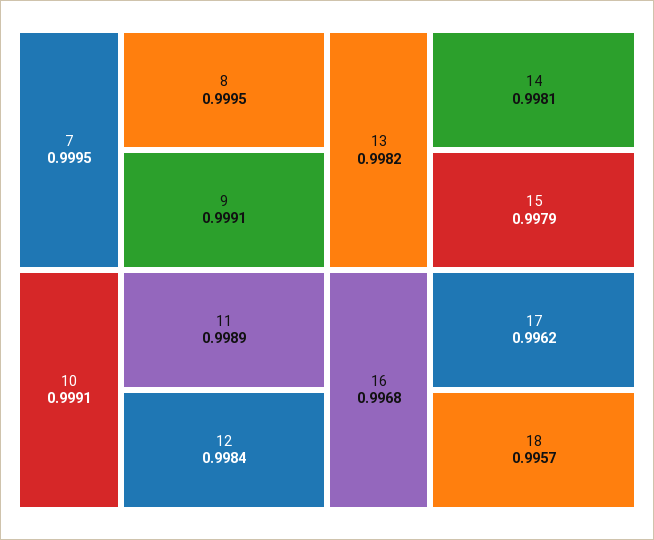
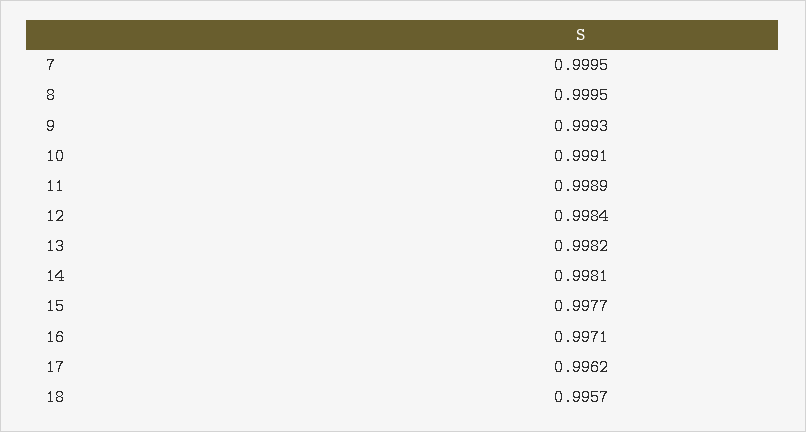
9: 0.9991 -> 0.9993
15: 0.9979 -> 0.9977
16: 0.9968 -> 0.9971

